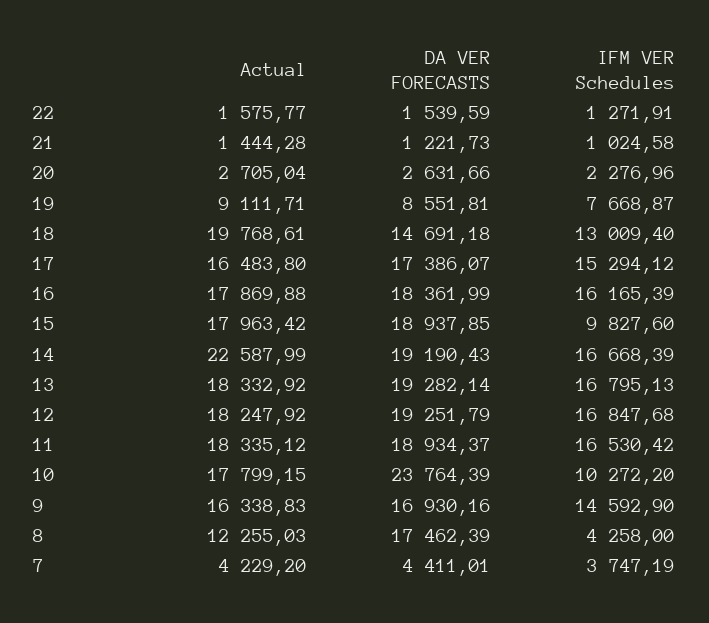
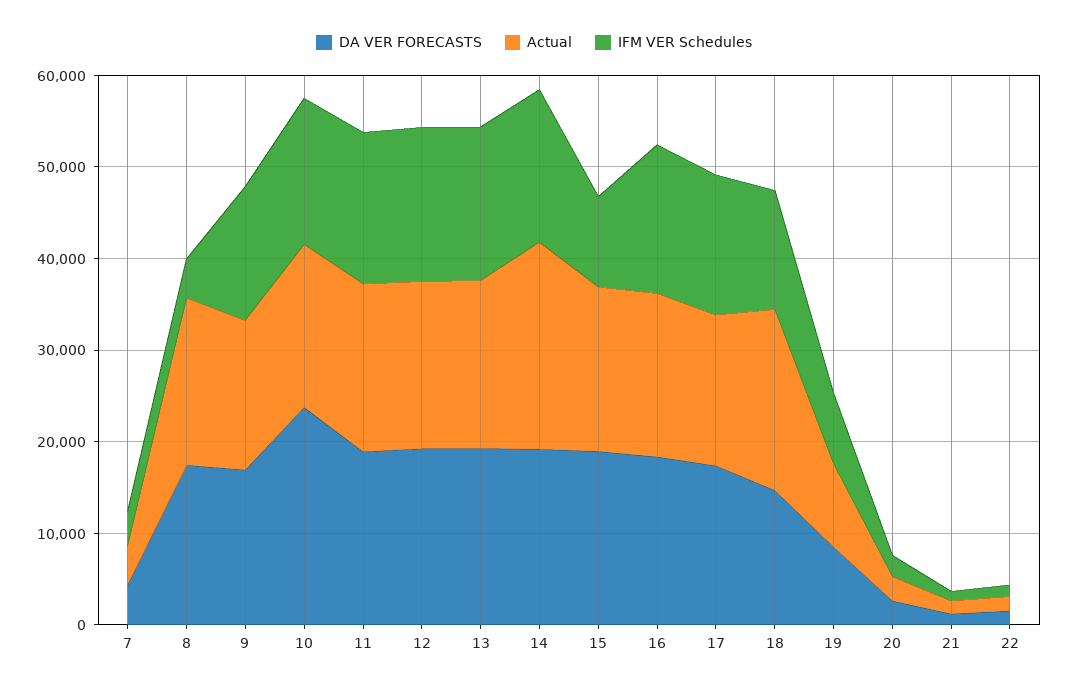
IFM VER Schedules, 10: 10272.2 -> 16000
Actual, 8: 12255.03 -> 18000

